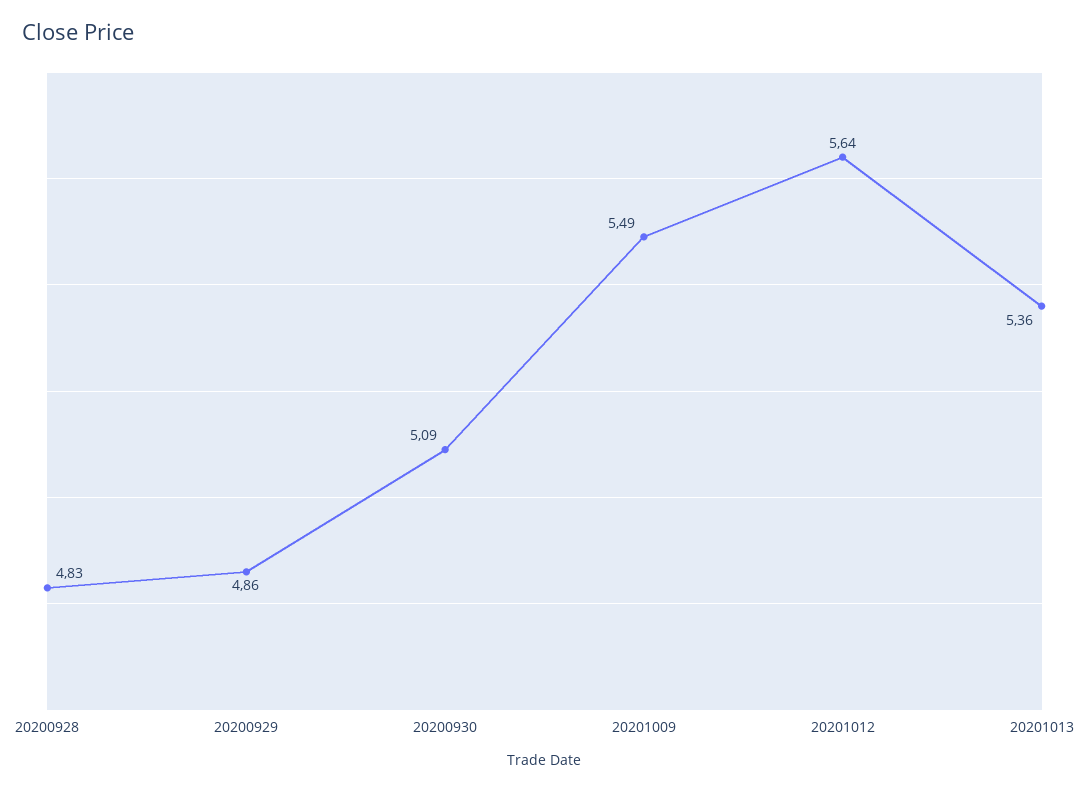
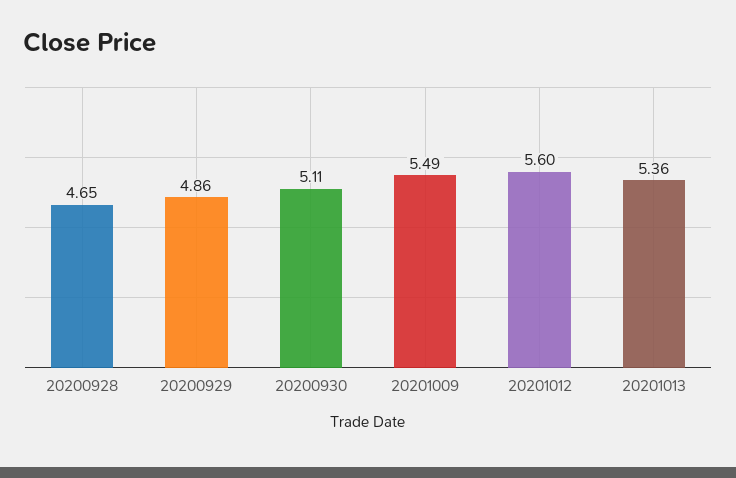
20200928: 4.83 -> 4.65
20200930: 5.09 -> 5.11
20201012: 5.64 -> 5.6

